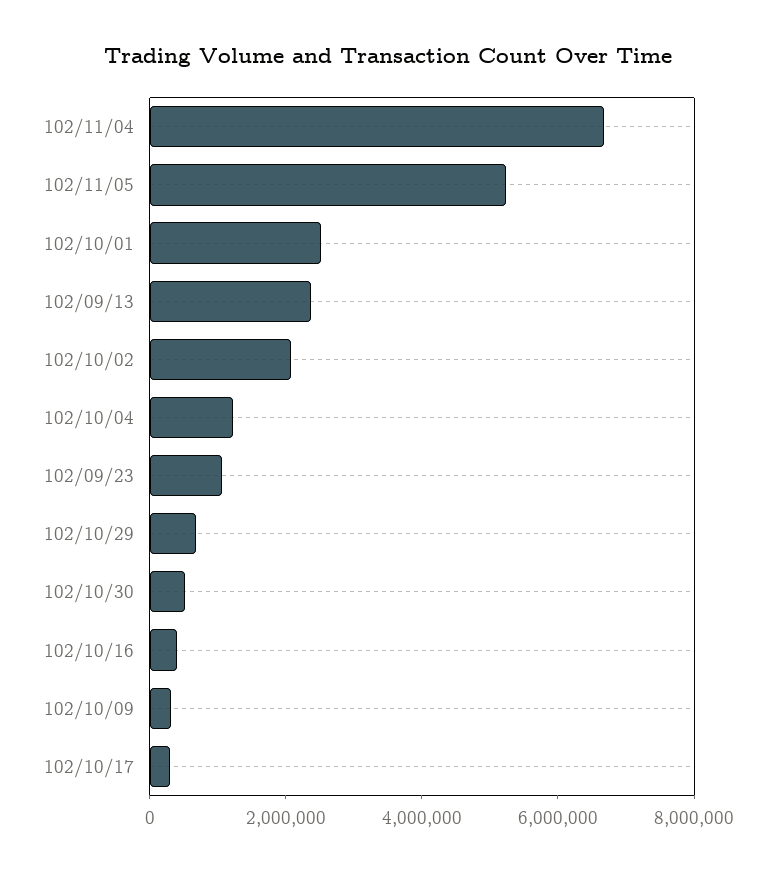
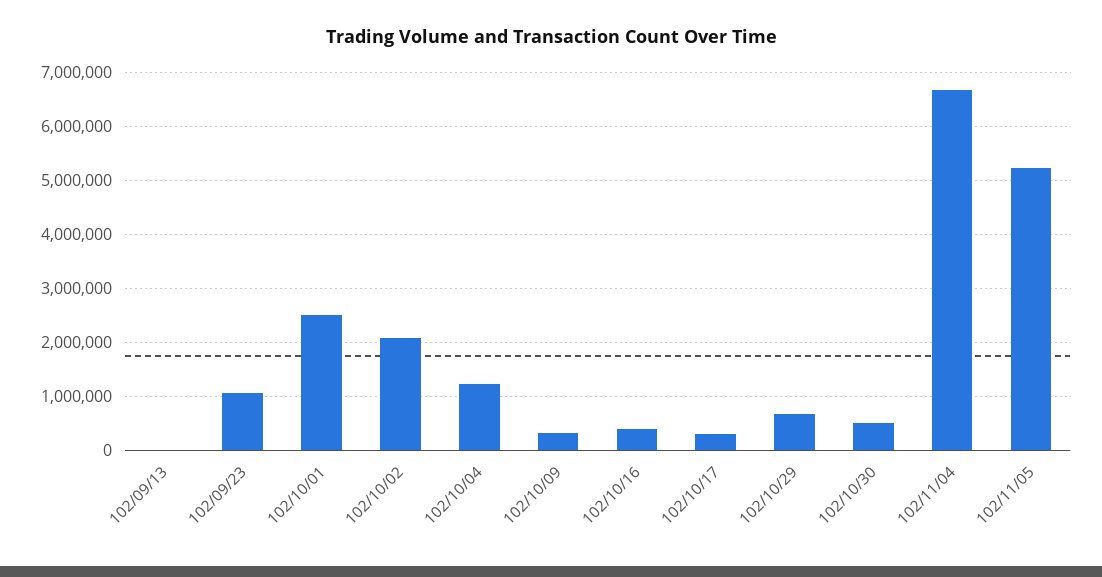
102/09/13: 2500000 -> 0

